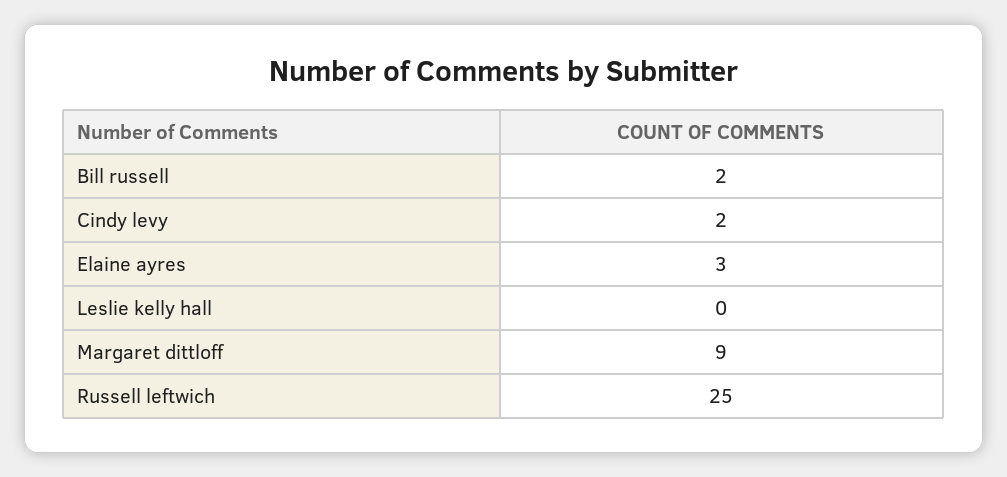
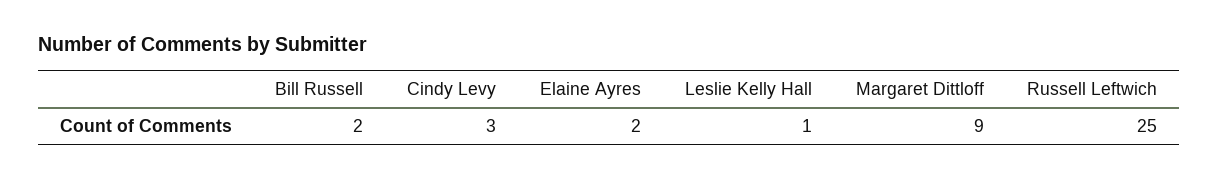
Cindy levy: 2 -> 3
Elaine ayres: 3 -> 2
Leslie kelly hall: 0 -> 1

